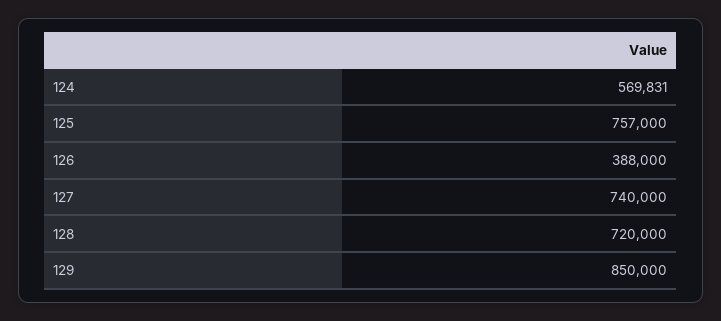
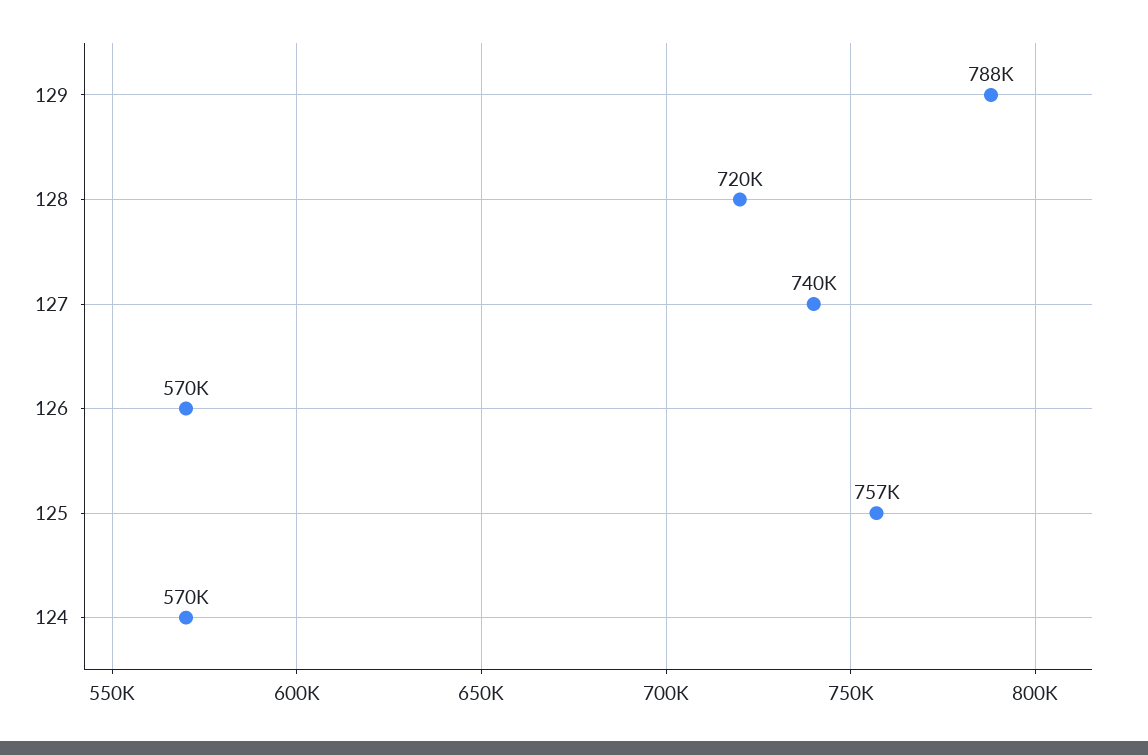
126: 388000 -> 570000
129: 850000 -> 788000

